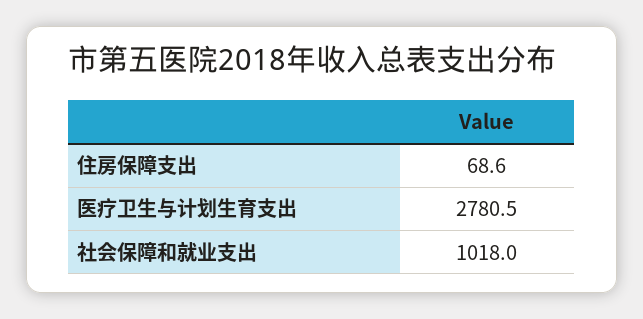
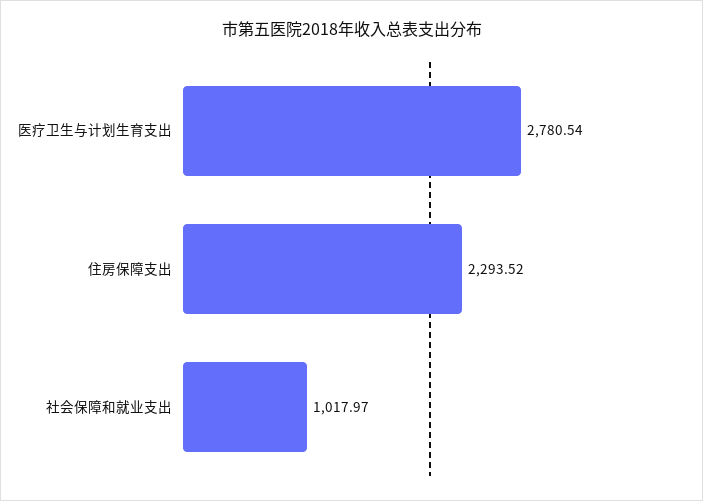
住房保障支出: 68.6 -> 2293.52

